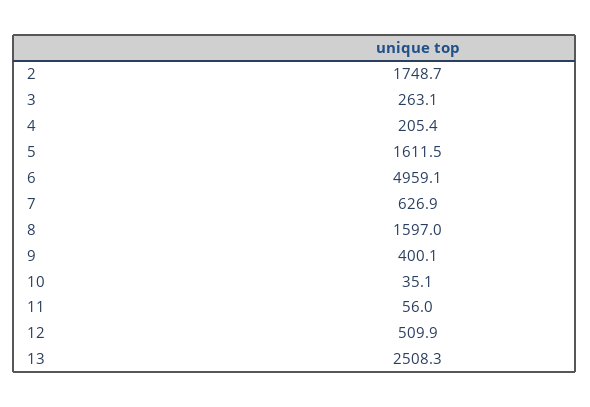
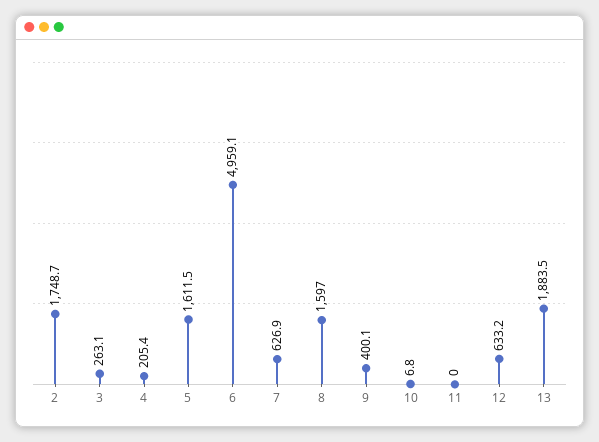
10: 35.1 -> 6.8
11: 56 -> 0
12: 509.9 -> 633.2
13: 2508.3 -> 1883.5

